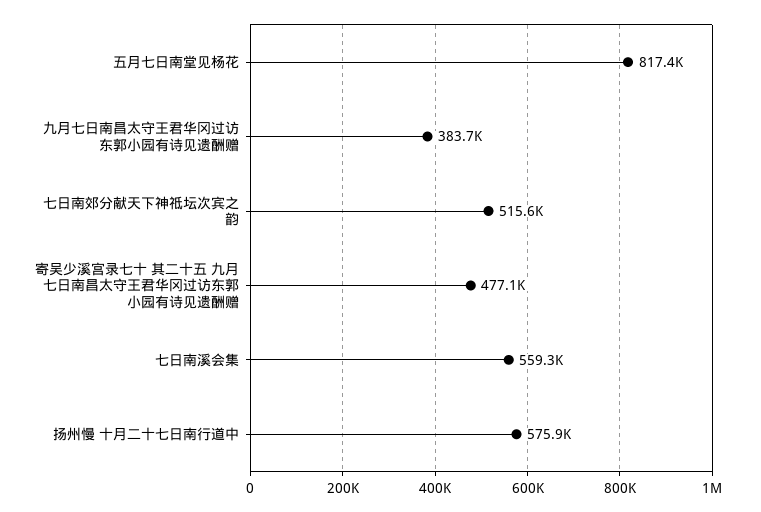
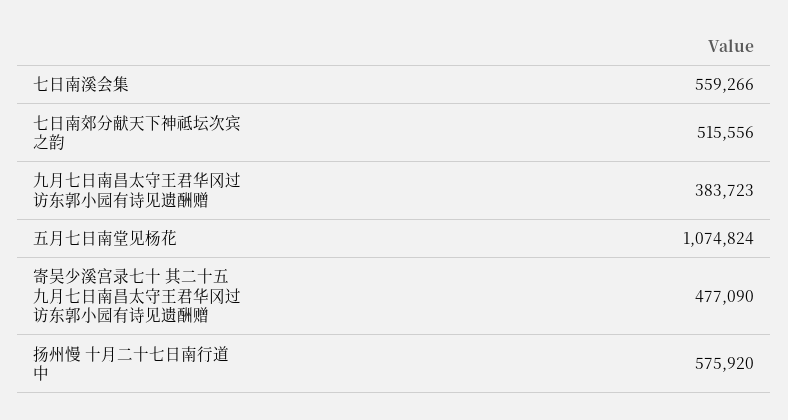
五月七日南堂见杨花: 817400 -> 1074824

